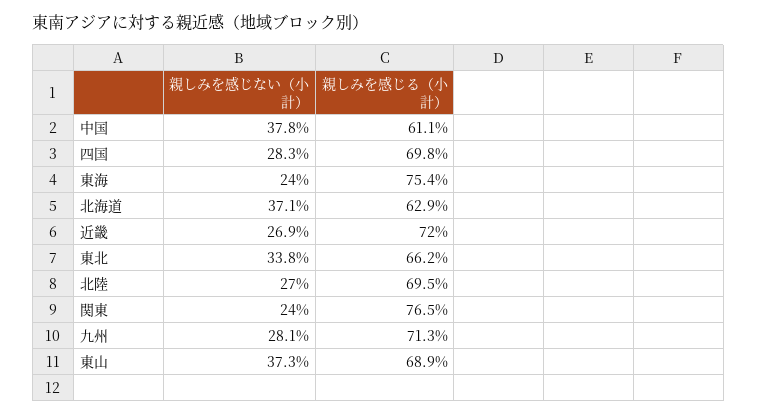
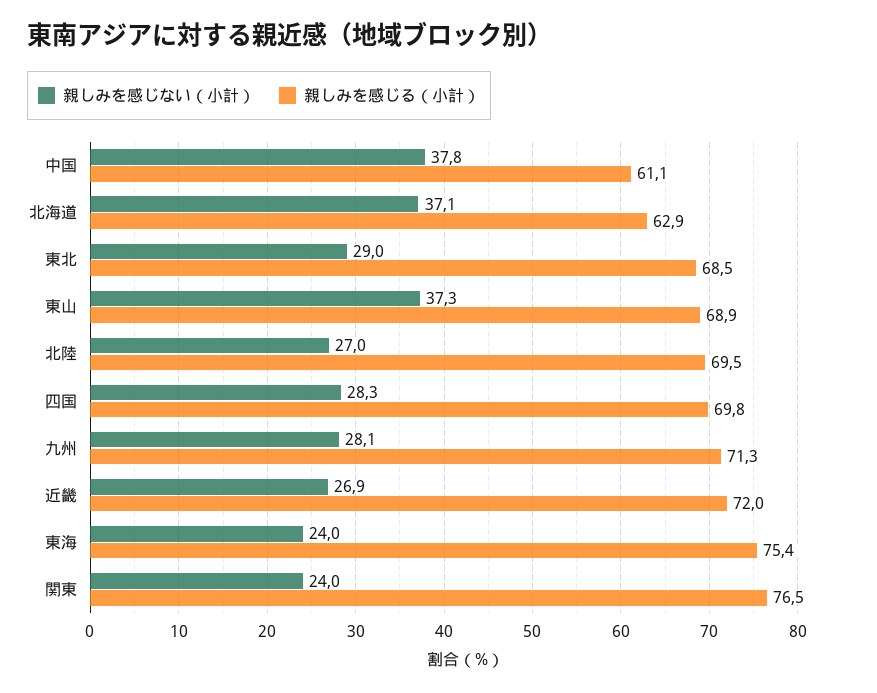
親しみを感じない（小計）, 東北: 33.8 -> 29
親しみを感じる（小計）, 東北: 66.2 -> 68.5

